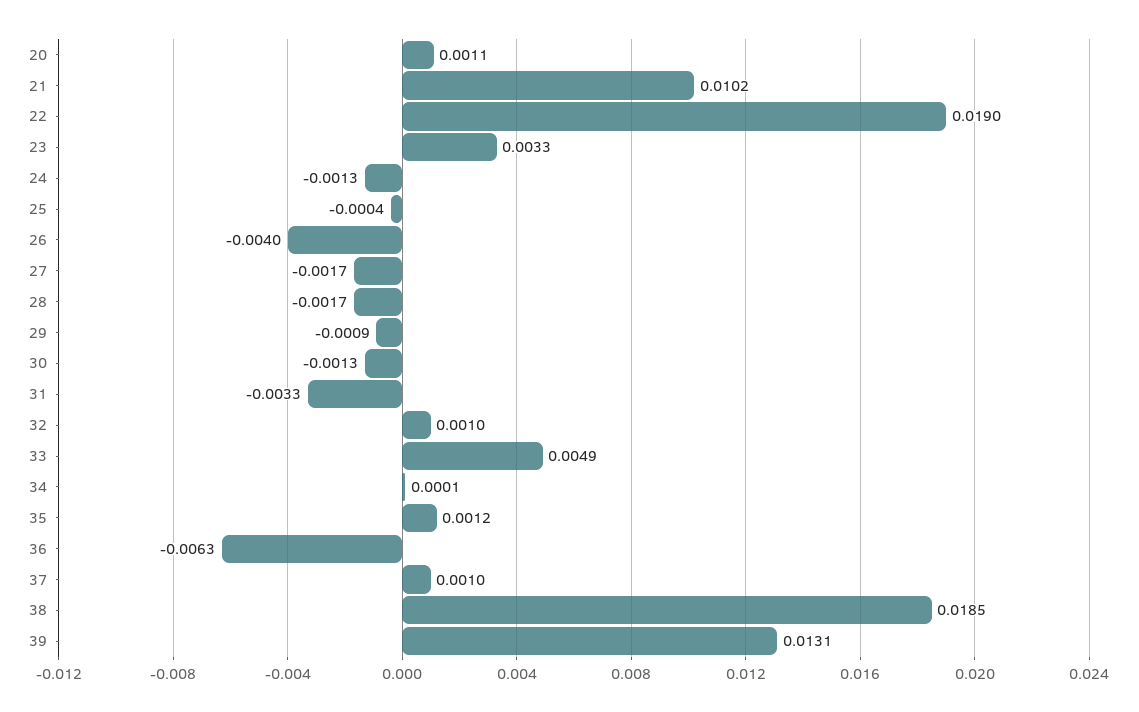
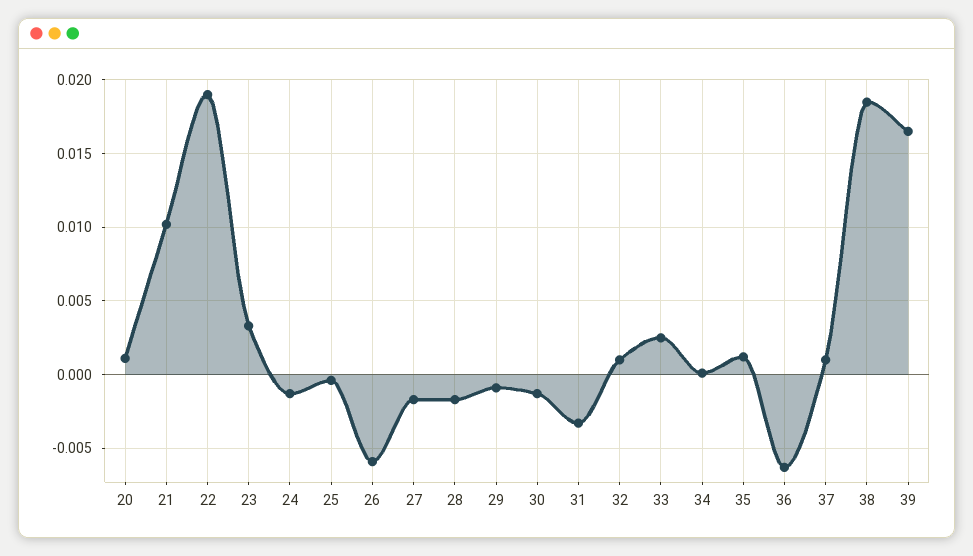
26: -0.004 -> -0.006
33: 0.0049 -> 0.0025
39: 0.0131 -> 0.0165

